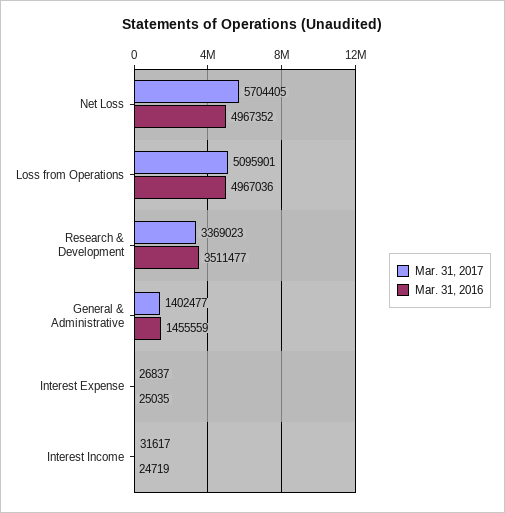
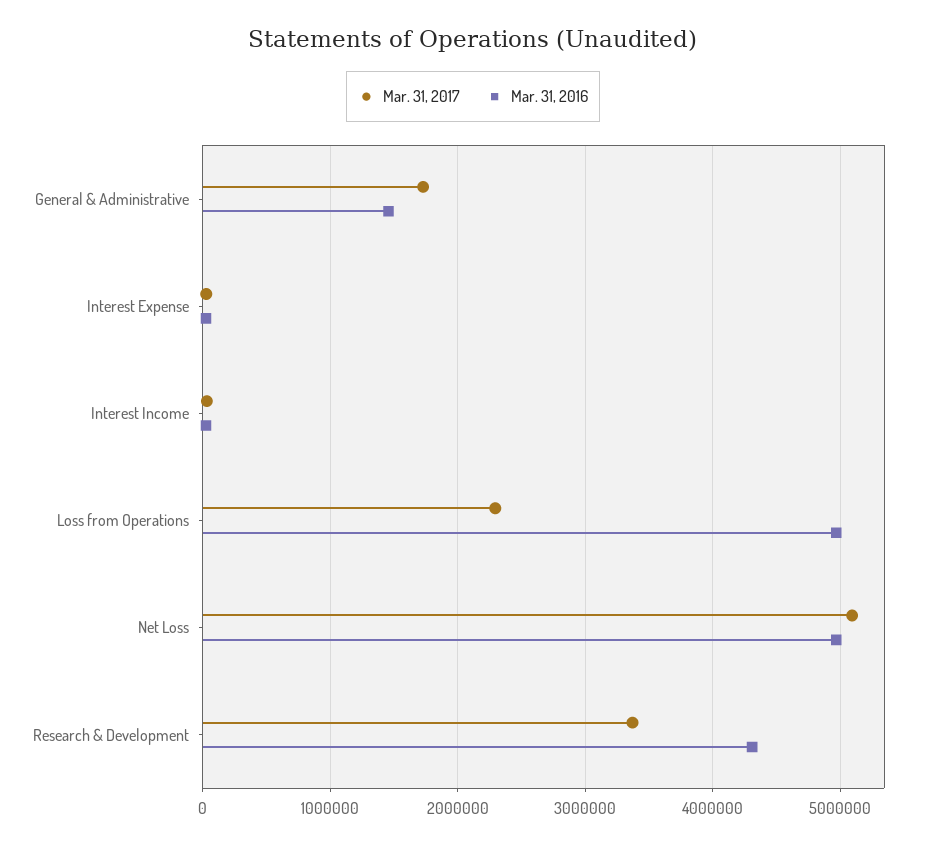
Mar. 31, 2017, Net Loss: 5704405 -> 5100000
Mar. 31, 2017, Loss from Operations: 5095901 -> 2300000
Mar. 31, 2016, Research & Development: 3511477 -> 4300000
Mar. 31, 2017, General & Administrative: 1402477 -> 1700000

